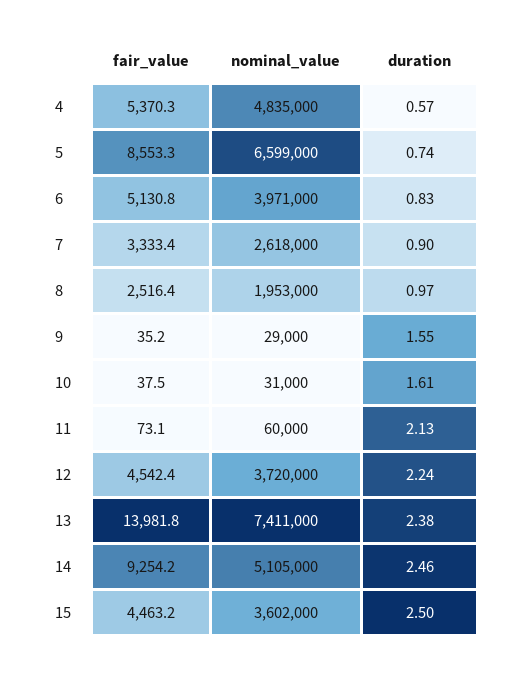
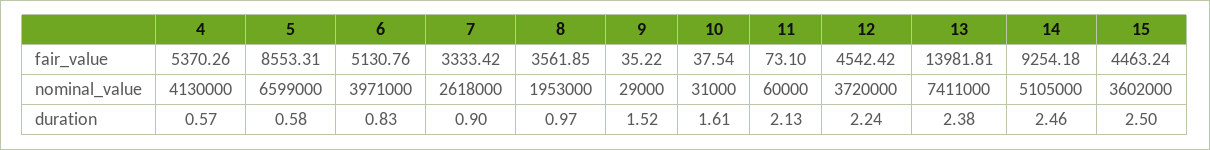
nominal_value, 4: 4835000 -> 4130000
duration, 5: 0.74 -> 0.58
fair_value, 8: 2516.4 -> 3561.85
duration, 9: 1.55 -> 1.52

